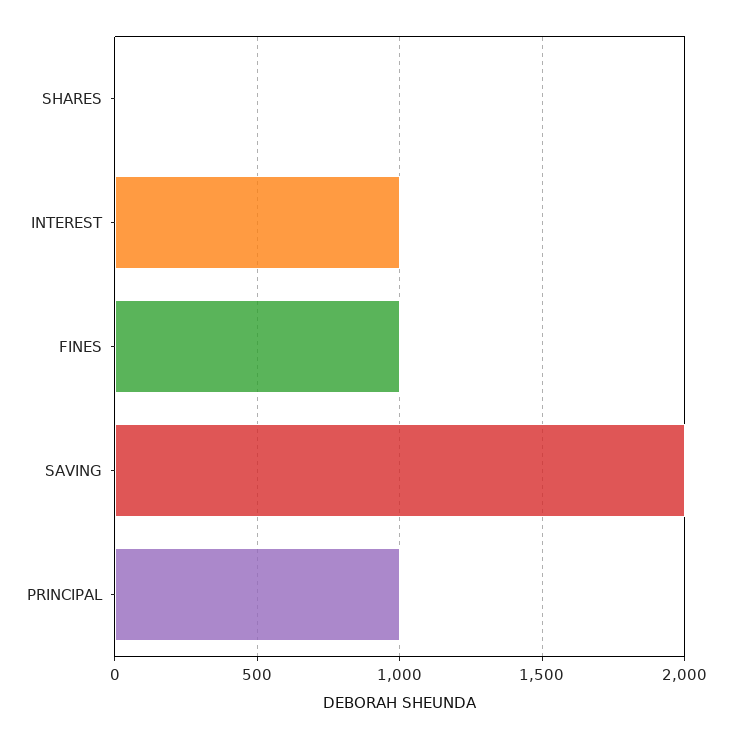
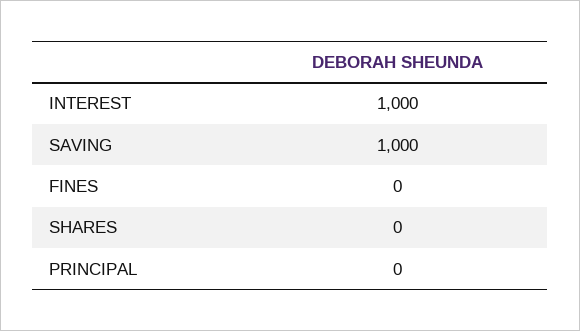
FINES: 1000 -> 0
SAVING: 2000 -> 1000
PRINCIPAL: 1000 -> 0

